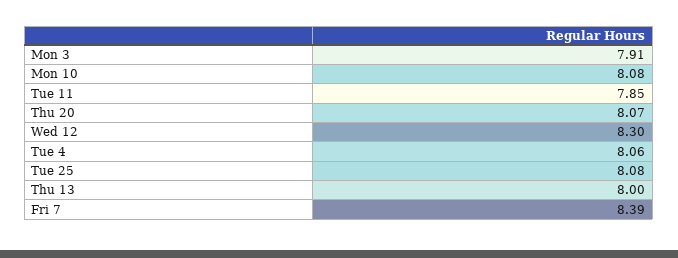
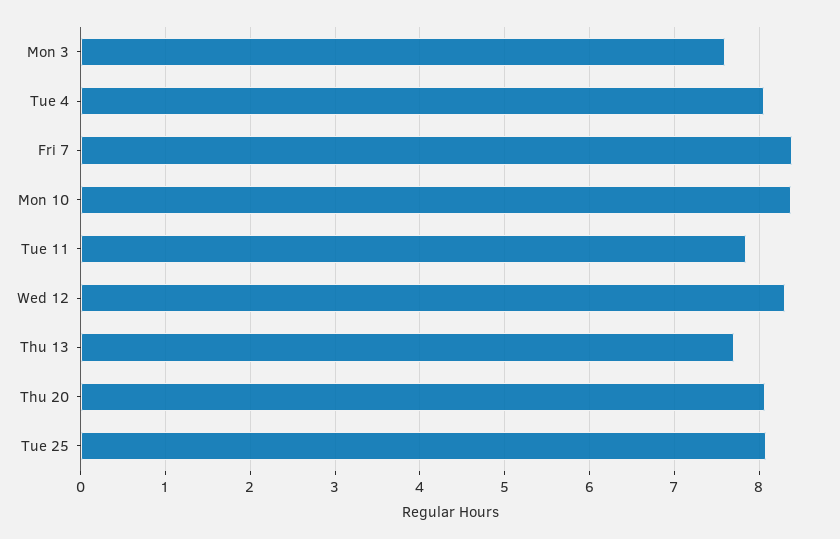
Mon 3: 7.91 -> 7.6
Mon 10: 8.08 -> 8.4
Thu 13: 8 -> 7.7

